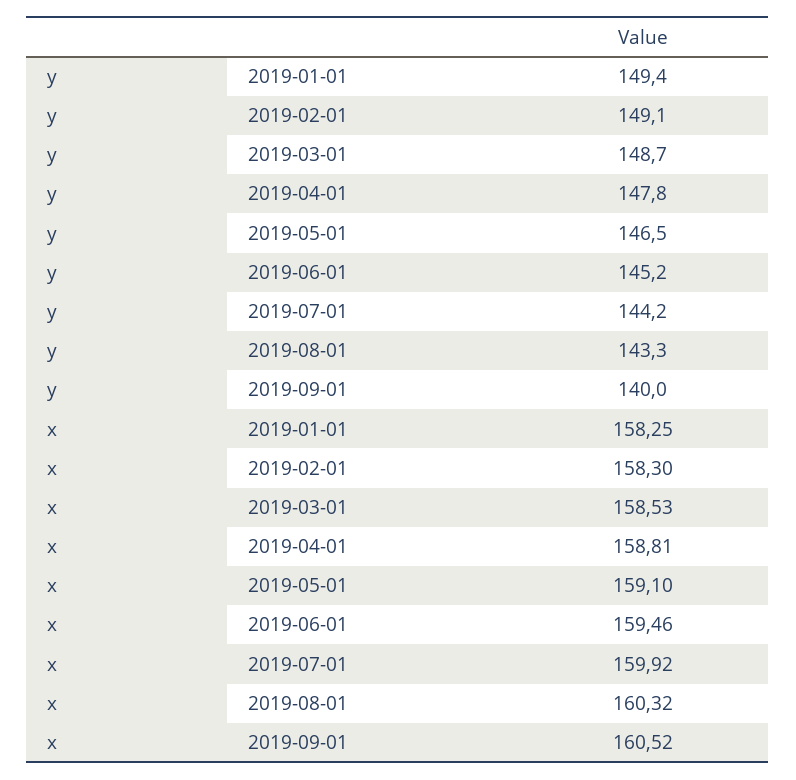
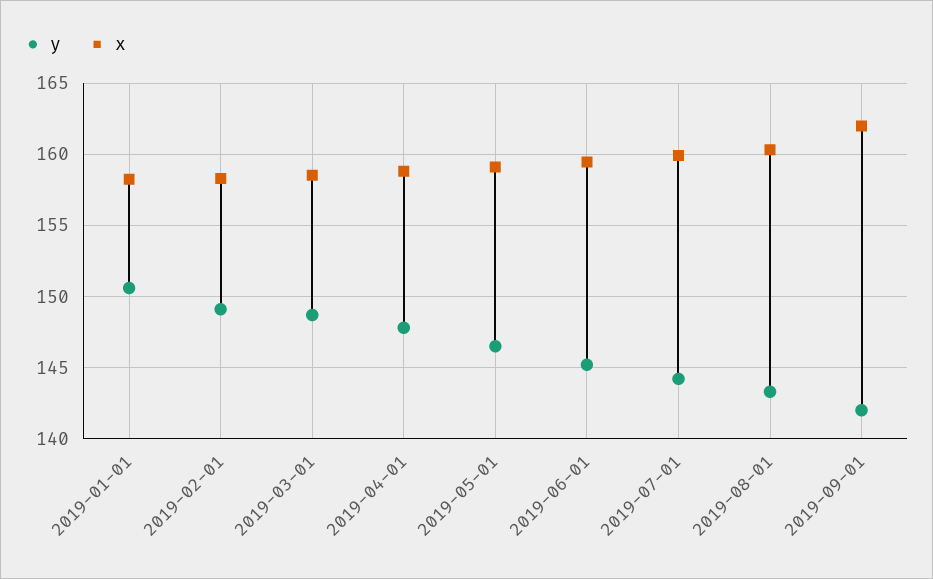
y, 2019-01-01: 149.4 -> 150.5
y, 2019-09-01: 140 -> 142
x, 2019-09-01: 160.52 -> 162

